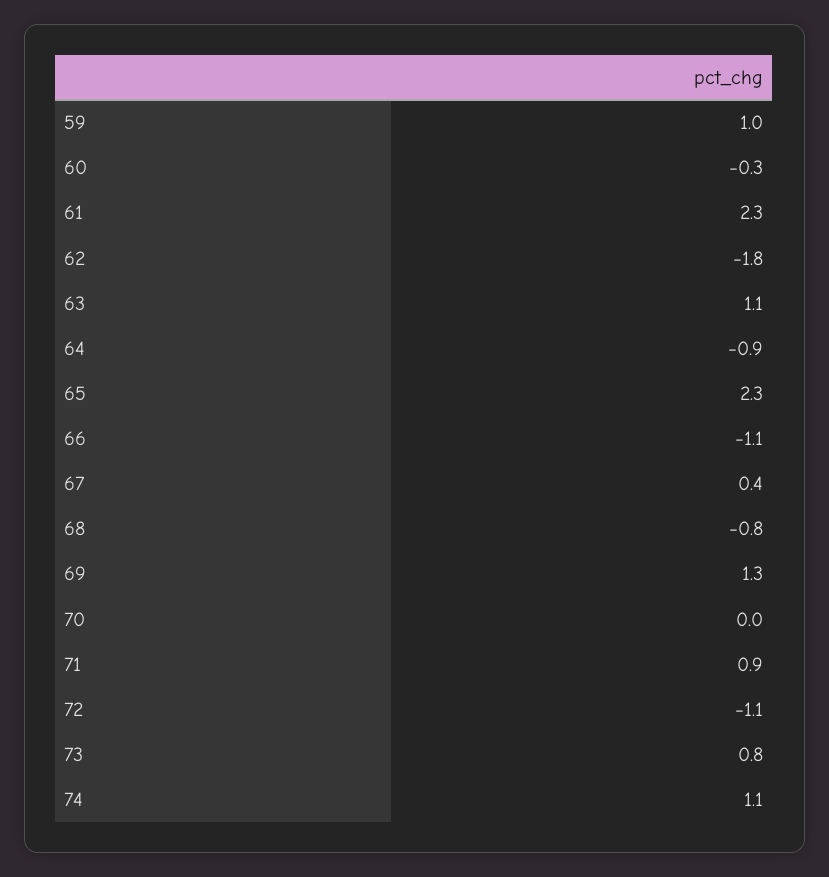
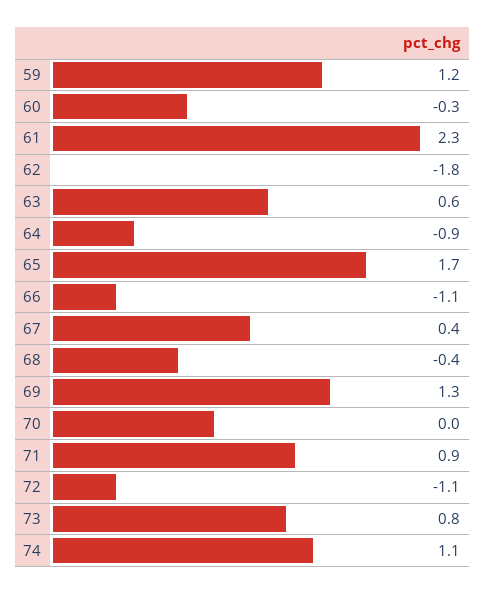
59: 1 -> 1.2
63: 1.1 -> 0.6
65: 2.3 -> 1.7
68: -0.8 -> -0.4

